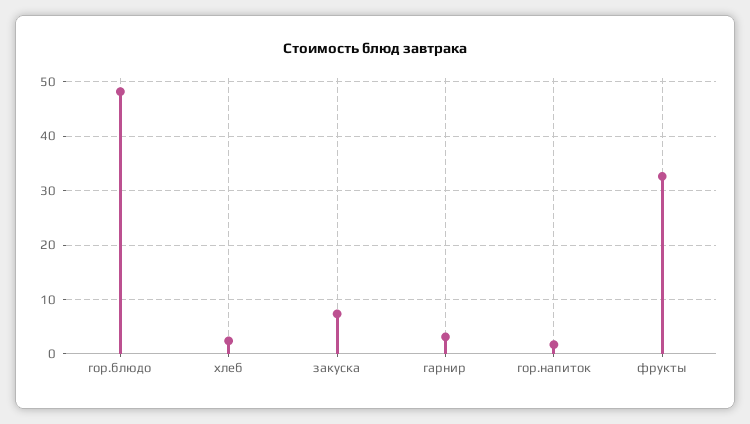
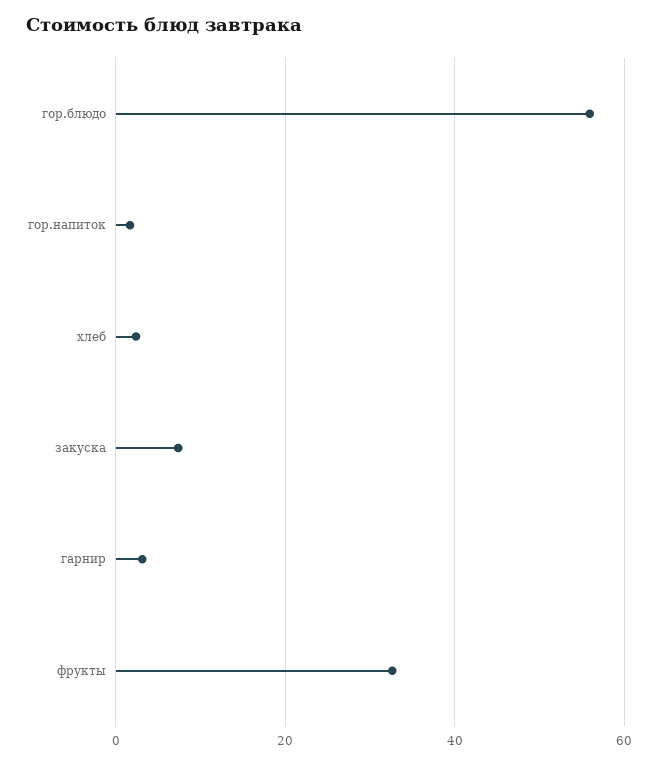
гор.блюдо: 48 -> 56

